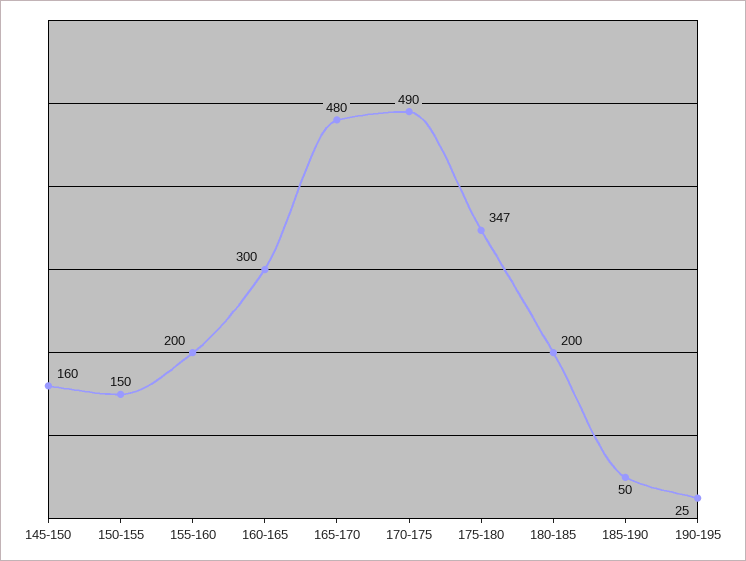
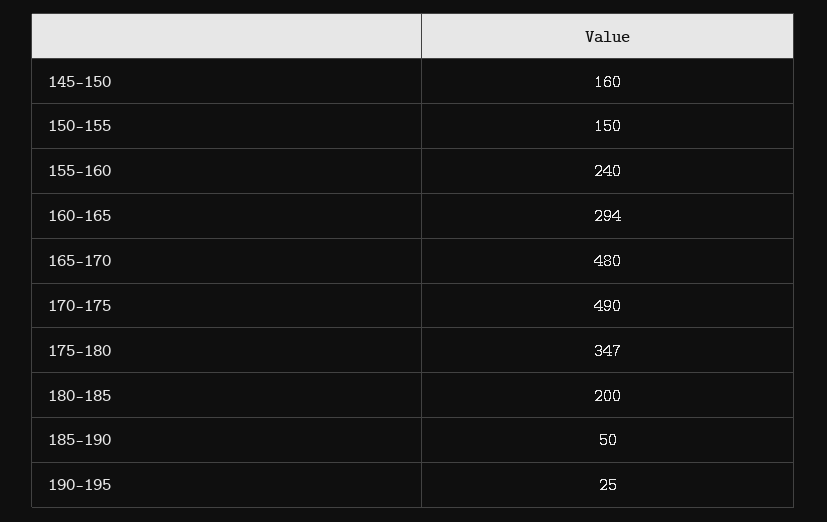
155-160: 200 -> 240
160-165: 300 -> 294

